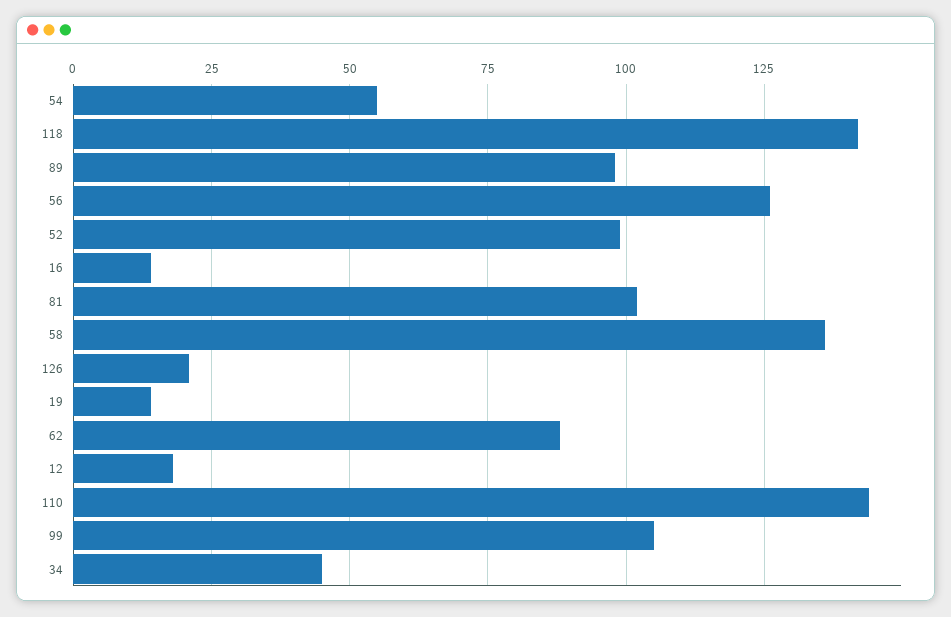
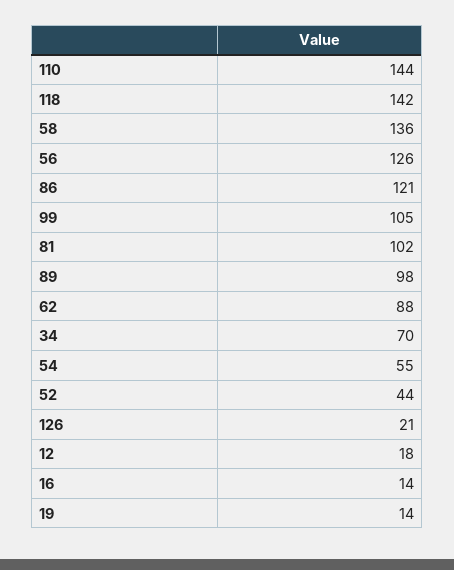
52: 100 -> 44
34: 45 -> 70
86: none -> 121

